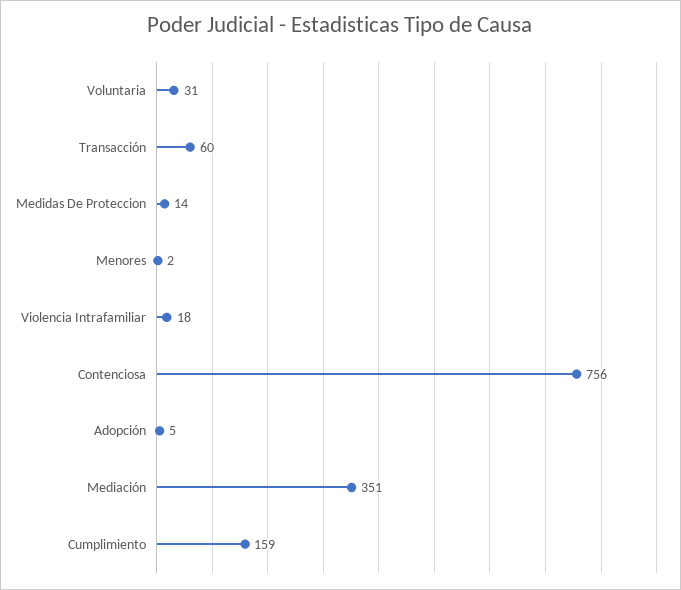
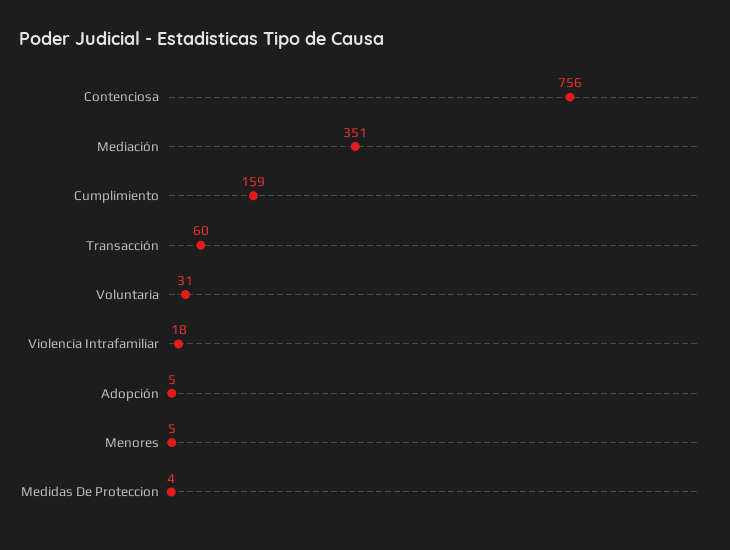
Medidas De Proteccion: 14 -> 4
Menores: 2 -> 5

